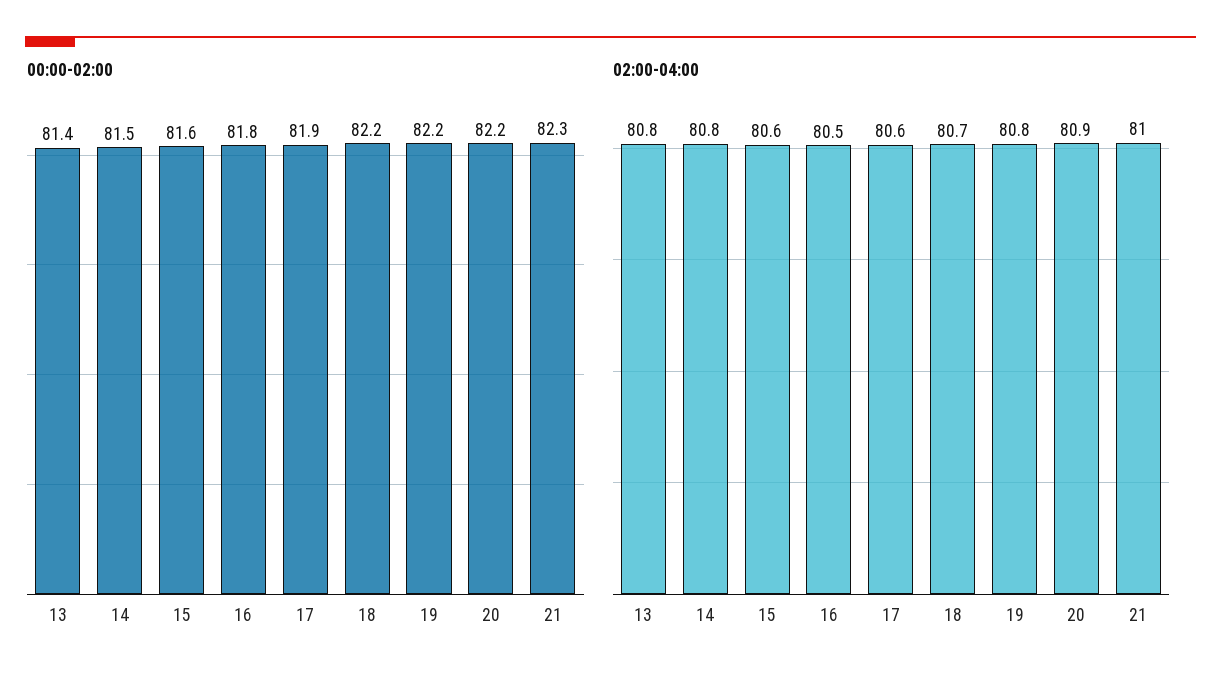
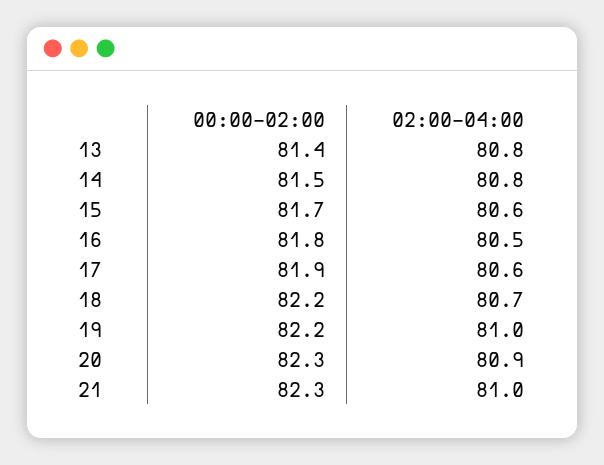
00:00-02:00, 15: 81.6 -> 81.7
00:00-02:00, 20: 82.2 -> 82.3
02:00-04:00, 19: 80.8 -> 81

